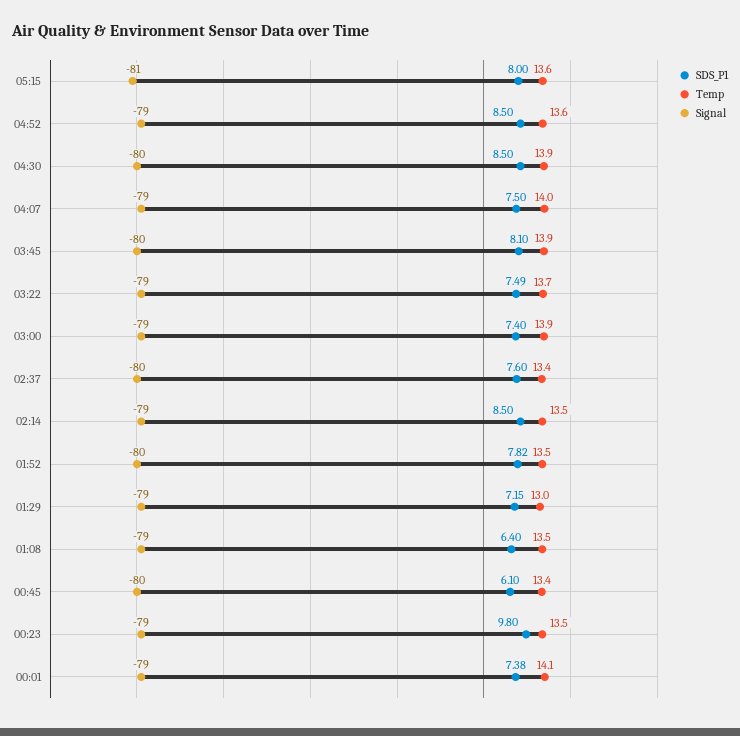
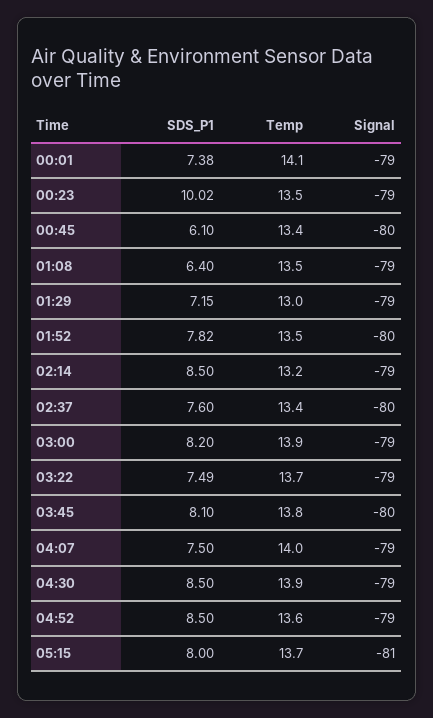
Temp, 05:15: 13.6 -> 13.7
Signal, 04:30: -80 -> -79
Temp, 03:45: 13.9 -> 13.8
SDS_P1, 03:00: 7.4 -> 8.2
Temp, 02:14: 13.5 -> 13.2
SDS_P1, 00:23: 9.8 -> 10.02

